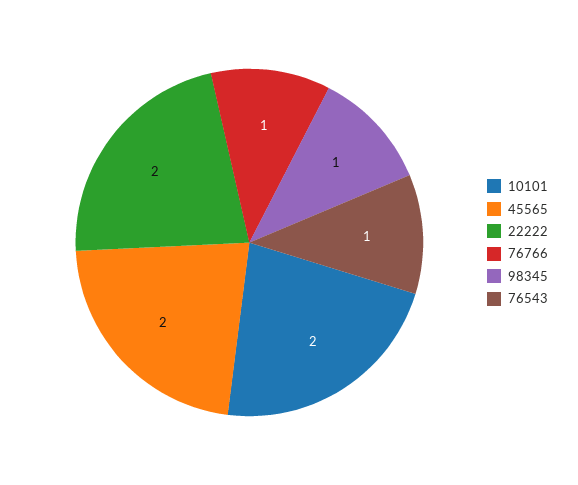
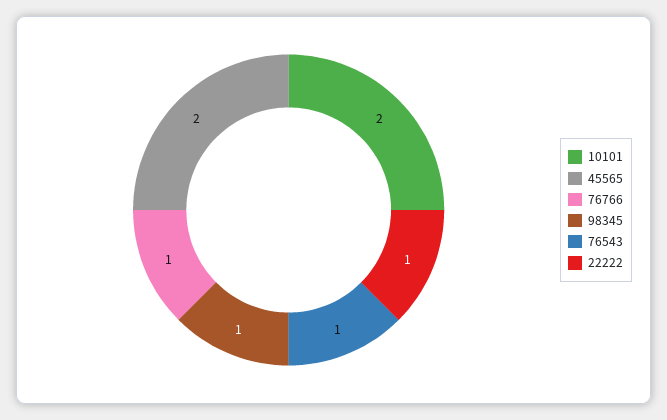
22222: 2 -> 1

